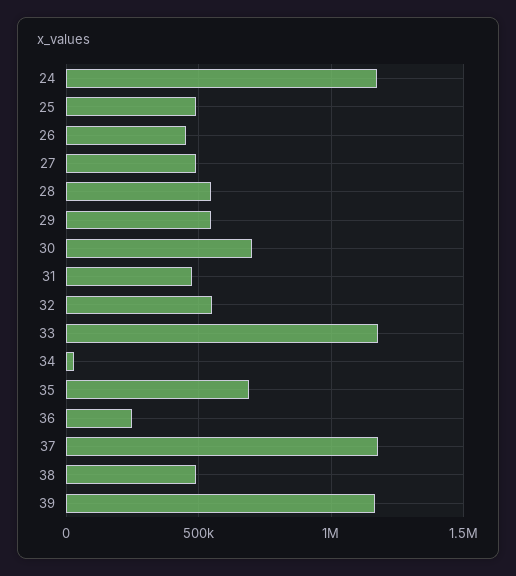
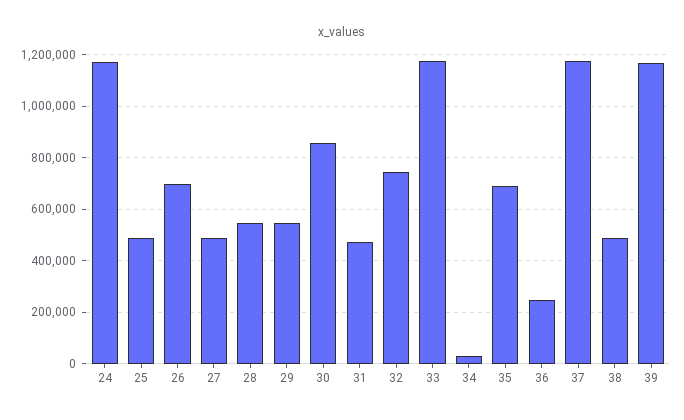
26: 450000 -> 700000
30: 700000 -> 850000
32: 550000 -> 750000

